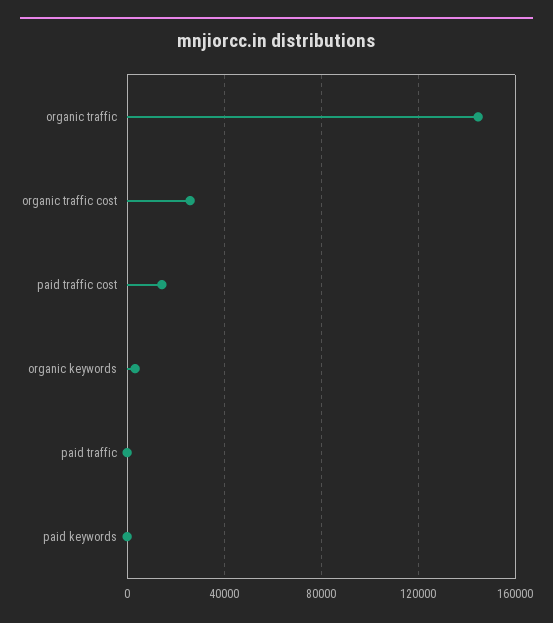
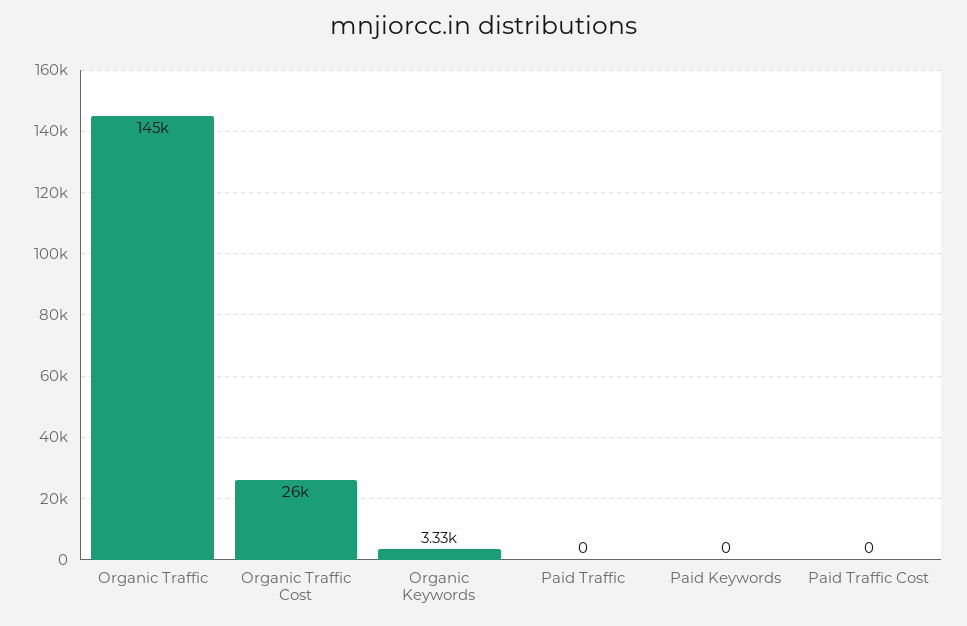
paid traffic cost: 15000 -> 0

